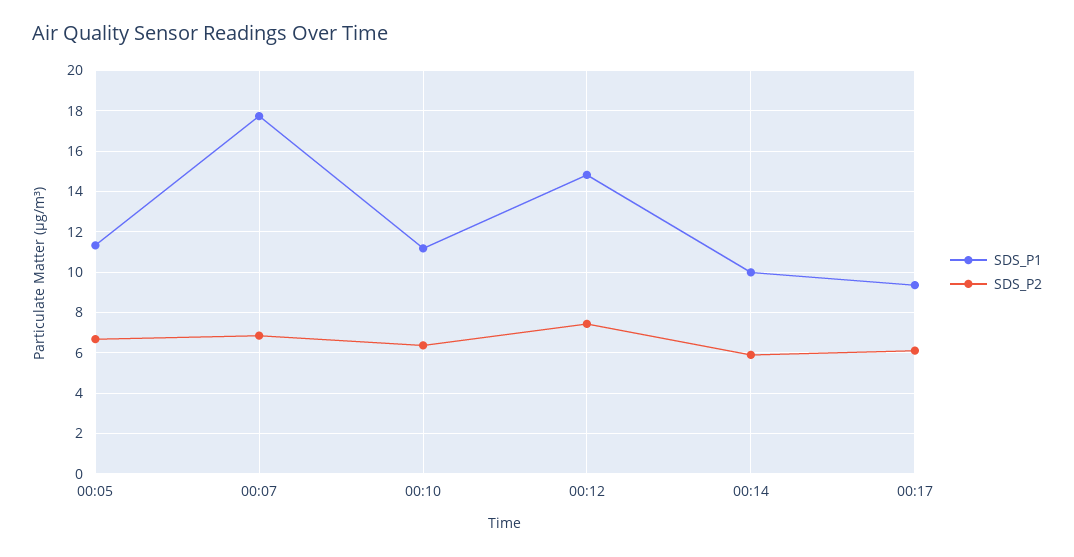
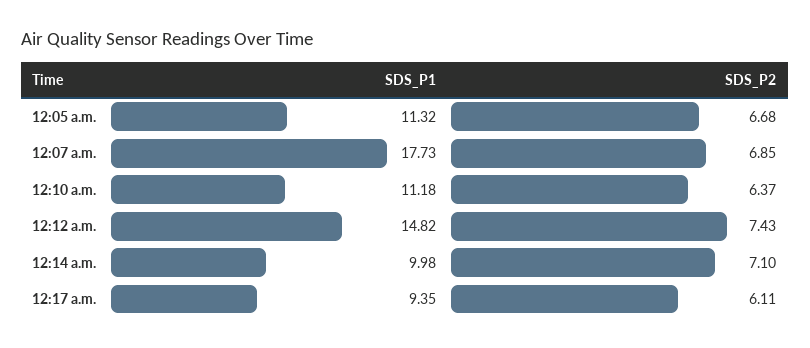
SDS_P2, 00:14: 6 -> 7.1

